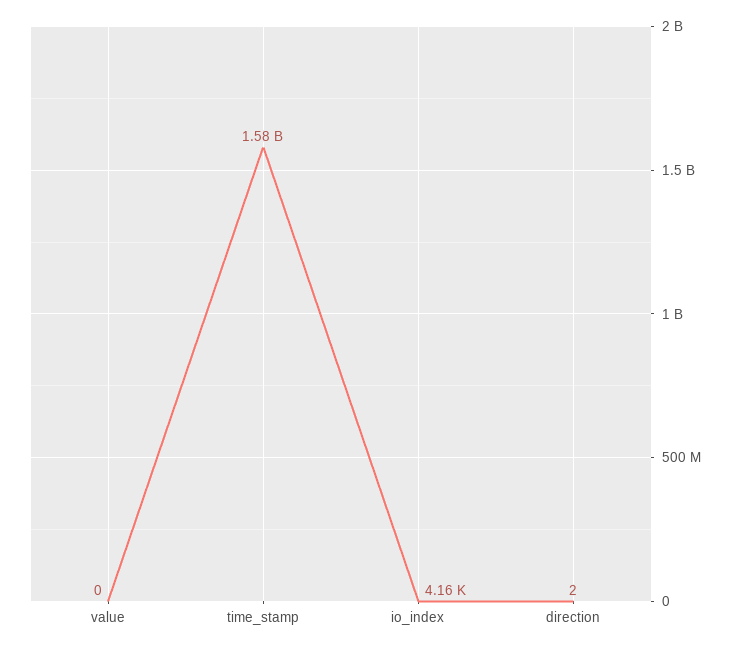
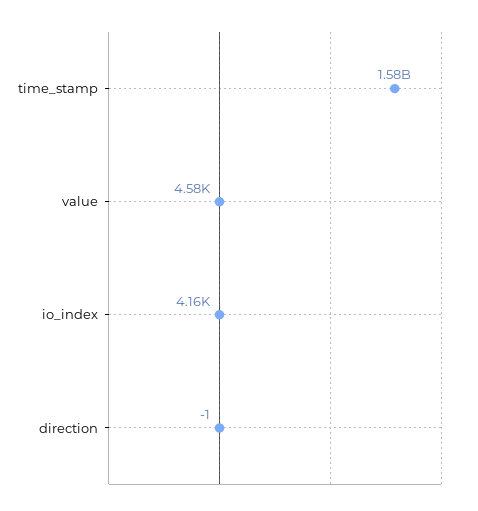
value: 0 -> 4580
direction: 2 -> -1

